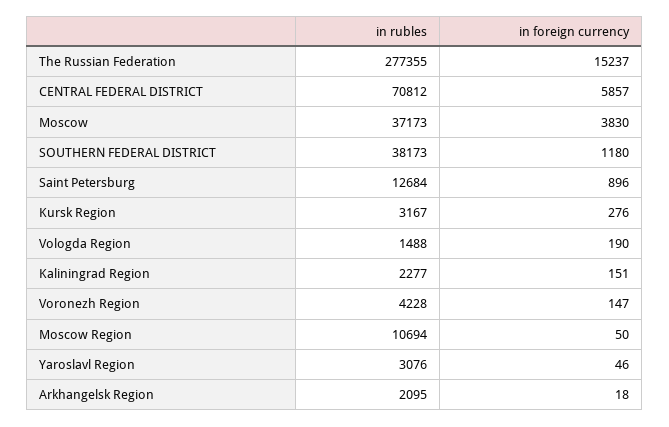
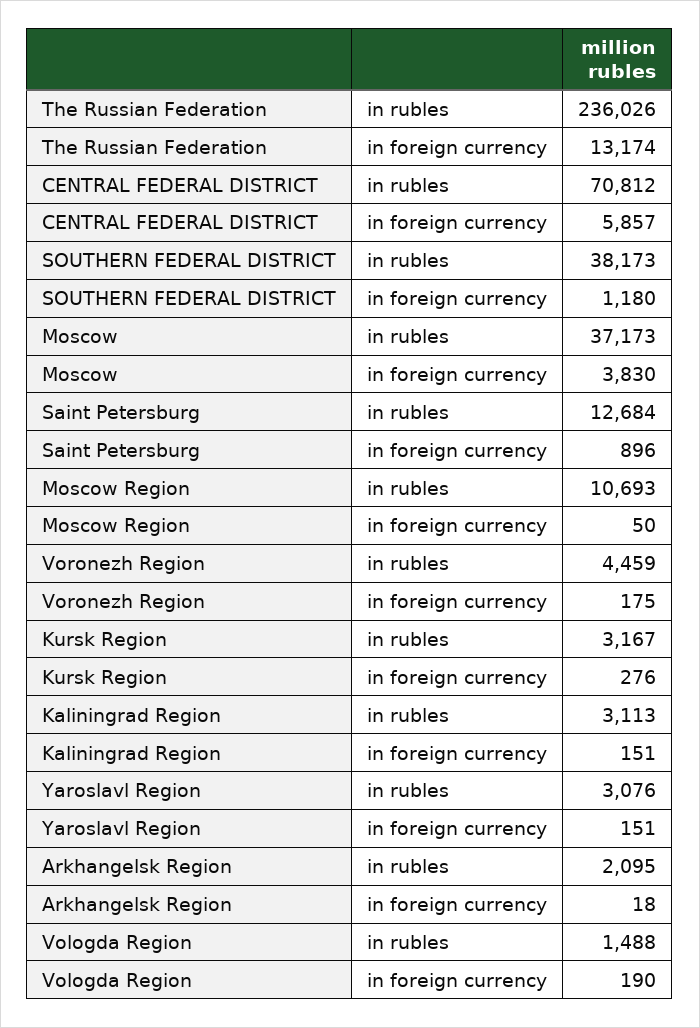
in rubles, The Russian Federation: 277355 -> 236026
in foreign currency, The Russian Federation: 15237 -> 13174
in rubles, Kaliningrad Region: 2277 -> 3113
in rubles, Voronezh Region: 4228 -> 4459
in foreign currency, Voronezh Region: 147 -> 175
in rubles, Moscow Region: 10694 -> 10693
in foreign currency, Yaroslavl Region: 46 -> 151

